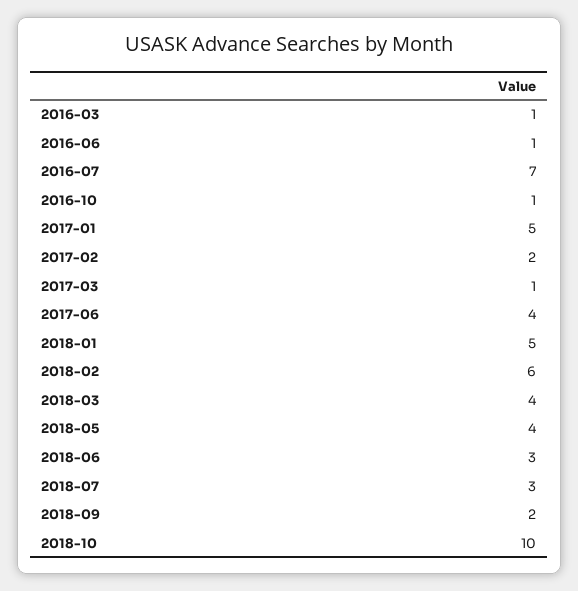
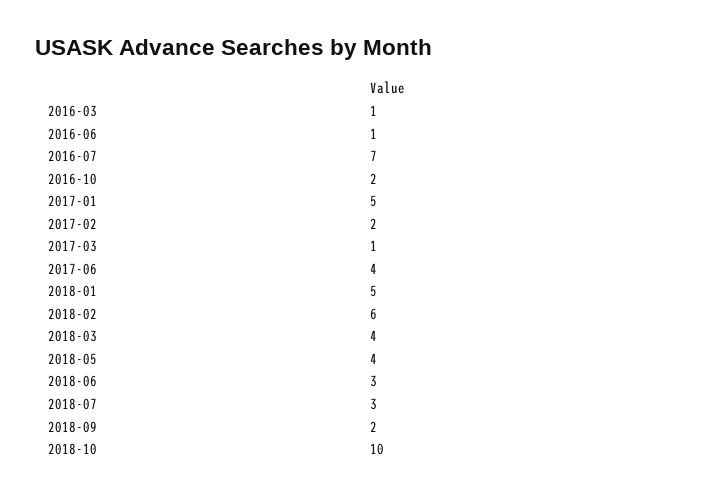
2016-10: 1 -> 2

